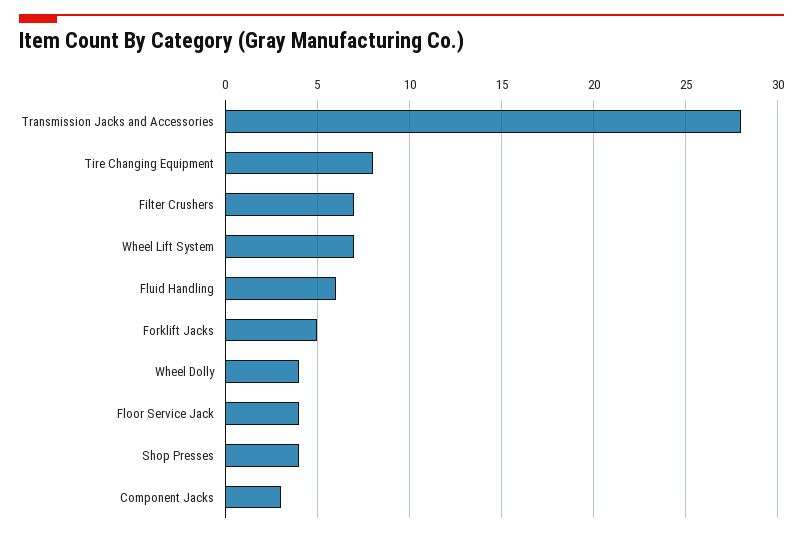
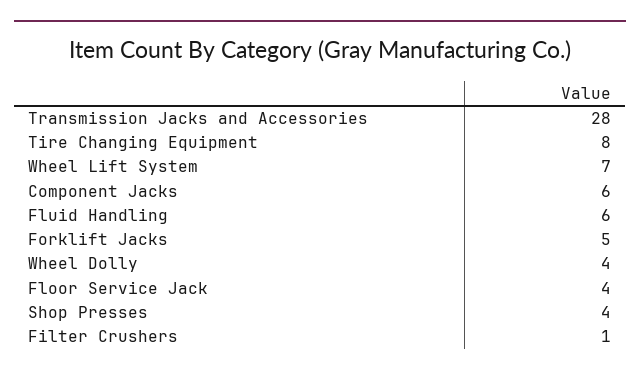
Filter Crushers: 7 -> 1
Component Jacks: 3 -> 6

